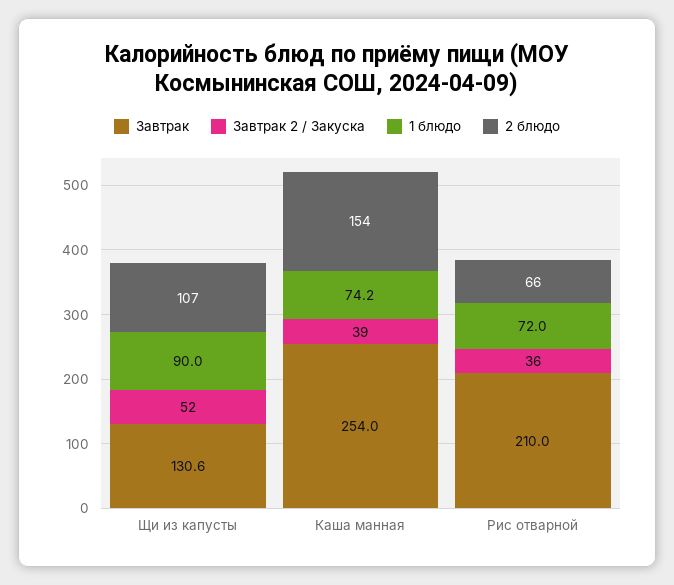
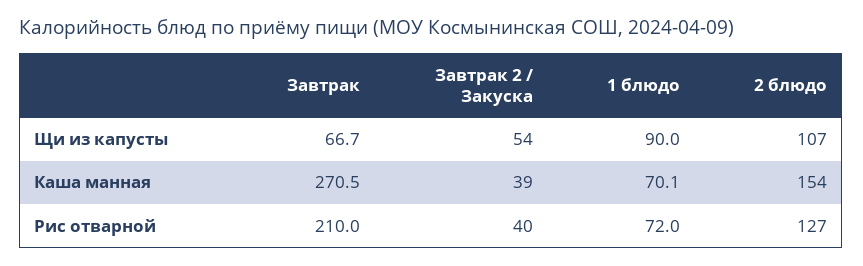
Завтрак, Щи из капусты: 130.6 -> 66.7
Завтрак 2 / Закуска, Щи из капусты: 52 -> 54
Завтрак, Каша манная: 254 -> 270.5
1 блюдо, Каша манная: 74.2 -> 70.1
Завтрак 2 / Закуска, Рис отварной: 36 -> 40
2 блюдо, Рис отварной: 66 -> 127

